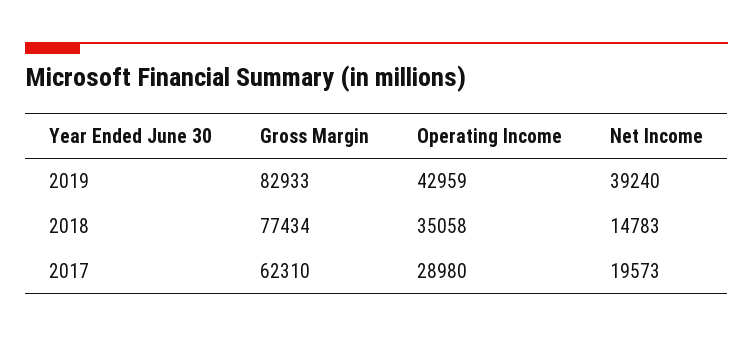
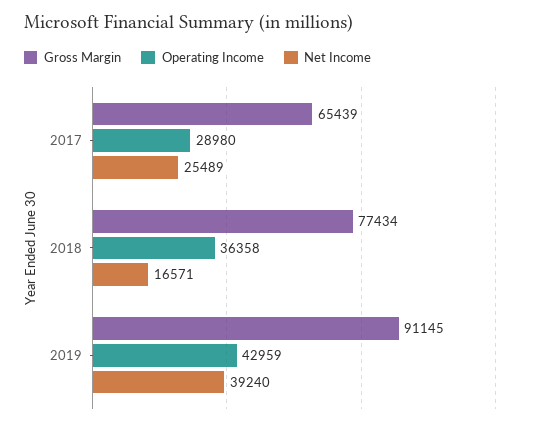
Gross Margin, 2019: 82933 -> 91145
Operating Income, 2018: 35058 -> 36358
Net Income, 2018: 14783 -> 16571
Gross Margin, 2017: 62310 -> 65439
Net Income, 2017: 19573 -> 25489

